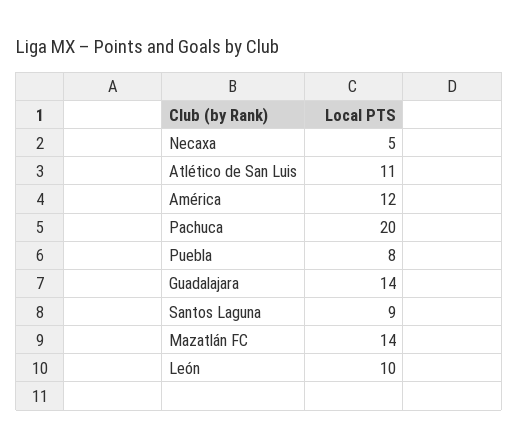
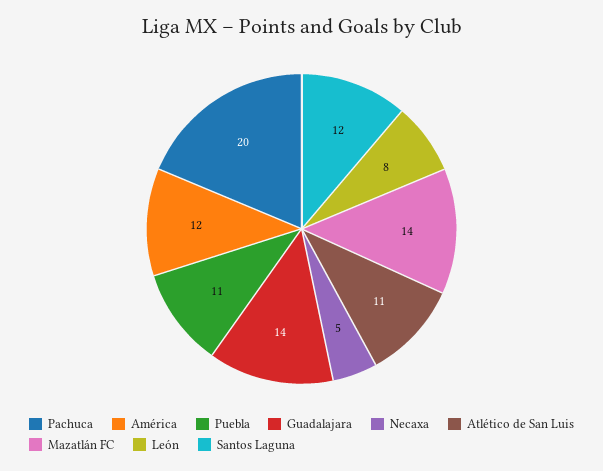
Puebla: 8 -> 11
Santos Laguna: 9 -> 12
León: 10 -> 8

